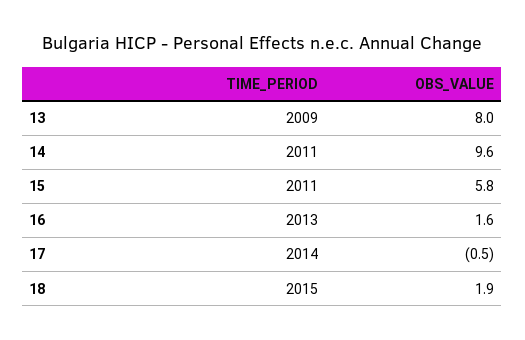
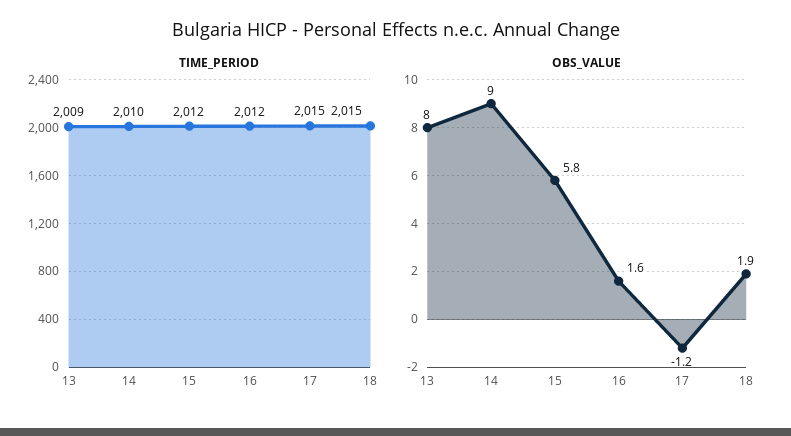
TIME_PERIOD, 14: 2011 -> 2010
OBS_VALUE, 14: 9.6 -> 9
TIME_PERIOD, 15: 2011 -> 2012
TIME_PERIOD, 16: 2013 -> 2012
TIME_PERIOD, 17: 2014 -> 2015
OBS_VALUE, 17: -0.5 -> -1.2

